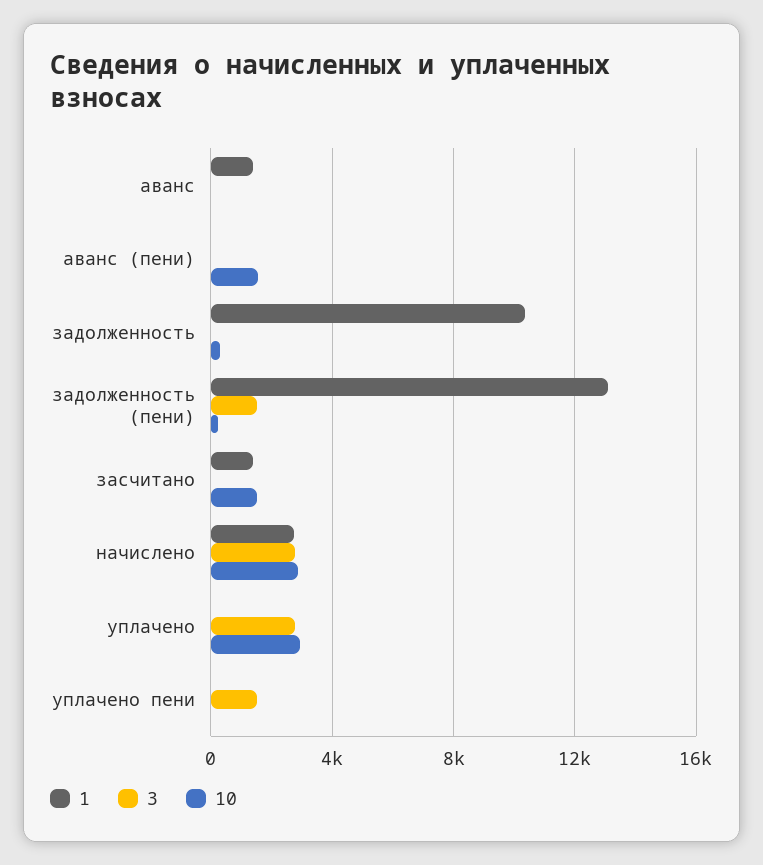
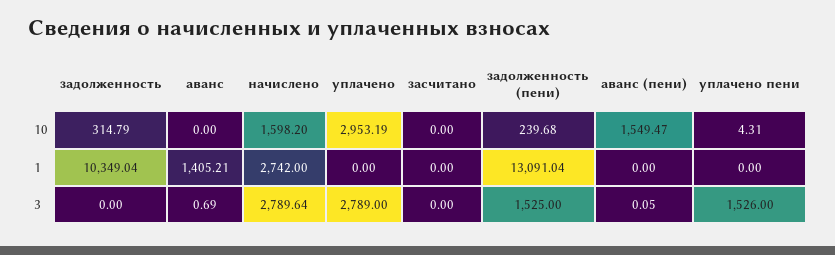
1, засчитано: 1500 -> 0
10, засчитано: 1500 -> 0
10, начислено: 3000 -> 1598.2

